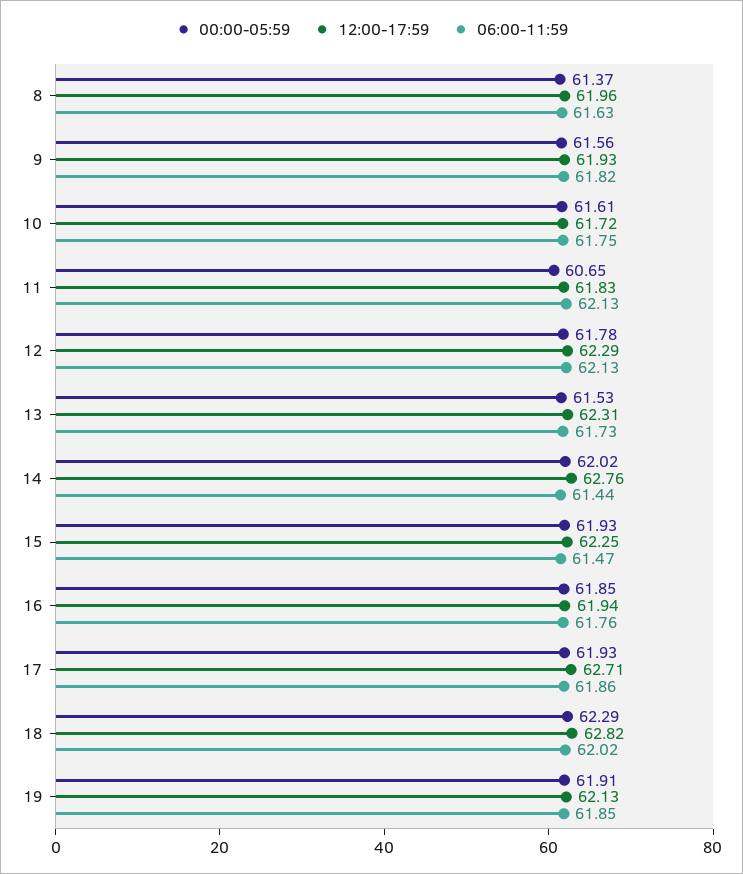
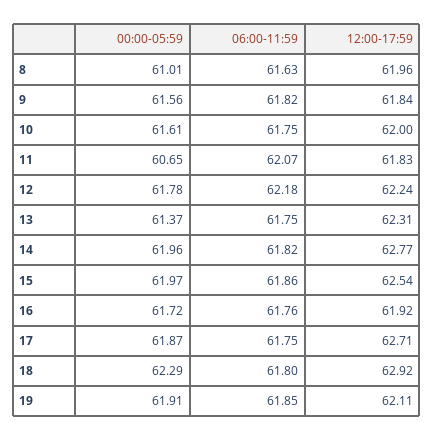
00:00-05:59, 8: 61.37 -> 61.01
12:00-17:59, 9: 61.93 -> 61.84
12:00-17:59, 10: 61.72 -> 62
06:00-11:59, 11: 62.13 -> 62.07
12:00-17:59, 12: 62.29 -> 62.24
06:00-11:59, 12: 62.13 -> 62.18
00:00-05:59, 13: 61.53 -> 61.37
06:00-11:59, 13: 61.73 -> 61.75
00:00-05:59, 14: 62.02 -> 61.96
12:00-17:59, 14: 62.76 -> 62.77
06:00-11:59, 14: 61.44 -> 61.82
00:00-05:59, 15: 61.93 -> 61.97
12:00-17:59, 15: 62.25 -> 62.54
06:00-11:59, 15: 61.47 -> 61.86
00:00-05:59, 16: 61.85 -> 61.72
12:00-17:59, 16: 61.94 -> 61.92
00:00-05:59, 17: 61.93 -> 61.87
06:00-11:59, 17: 61.86 -> 61.75
12:00-17:59, 18: 62.82 -> 62.92
06:00-11:59, 18: 62.02 -> 61.8
12:00-17:59, 19: 62.13 -> 62.11

